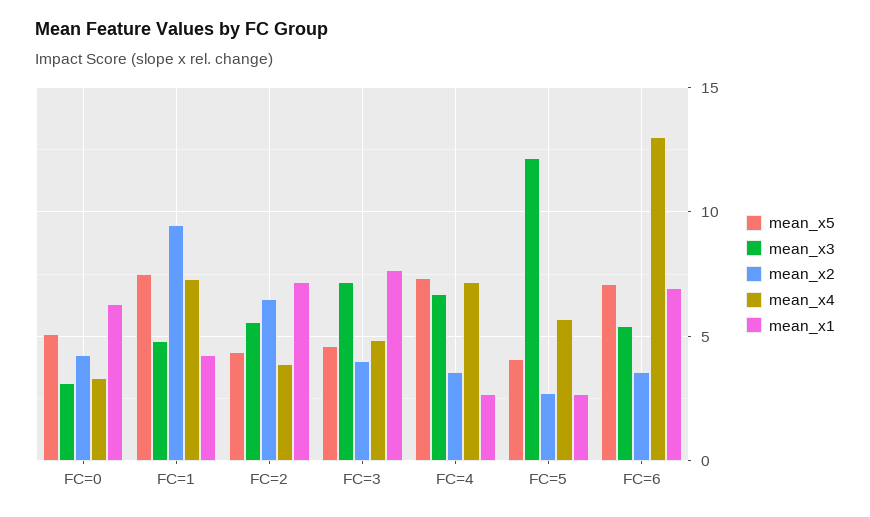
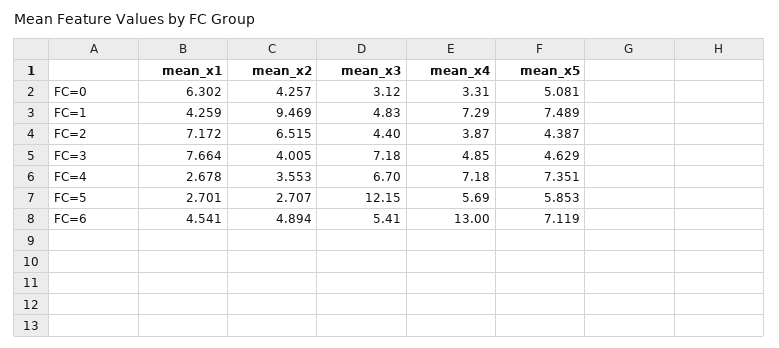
mean_x3, FC=2: 5.5 -> 4.4
mean_x5, FC=5: 4 -> 5.853
mean_x2, FC=6: 3.5 -> 4.894
mean_x1, FC=6: 7 -> 4.541

